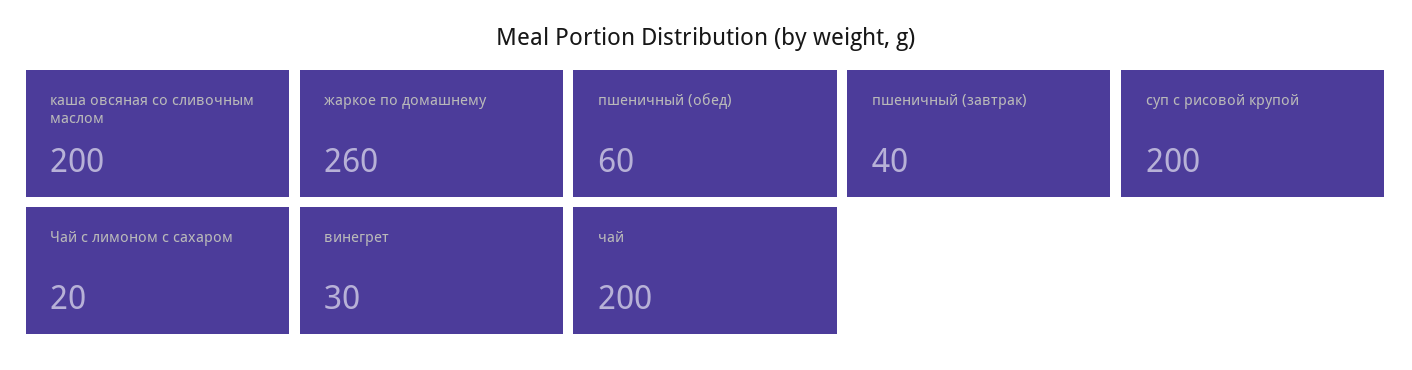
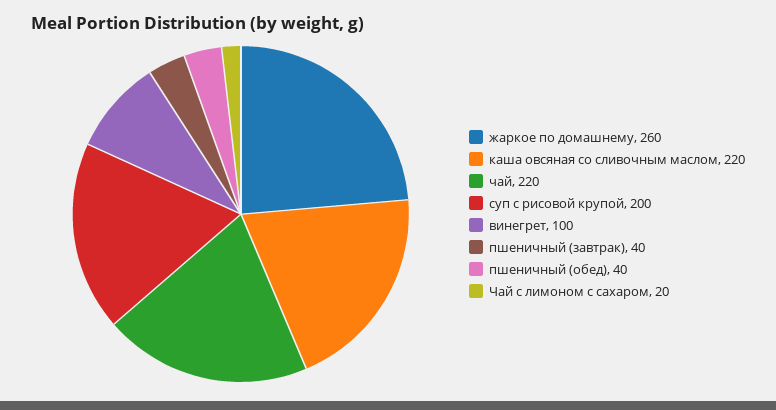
каша овсяная со сливочным маслом: 200 -> 220
пшеничный (обед): 60 -> 40
винегрет: 30 -> 100
чай: 200 -> 220

